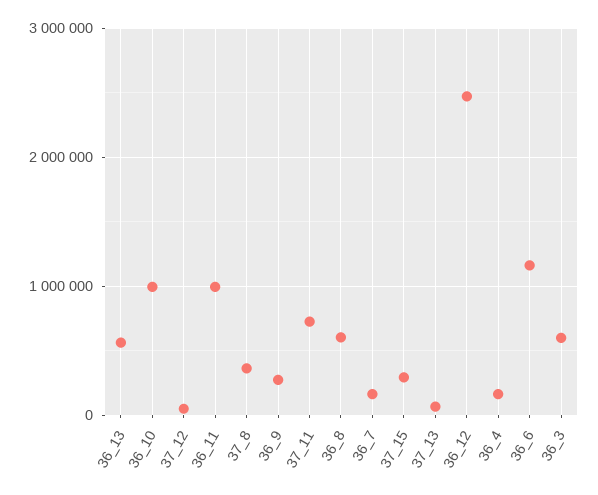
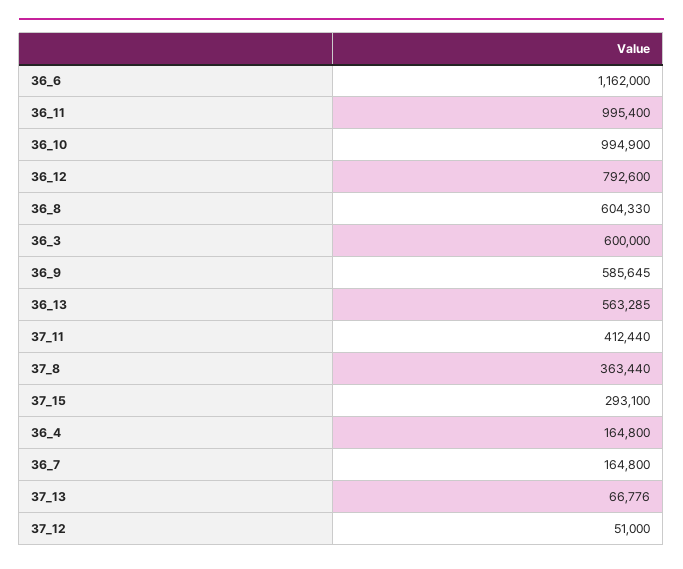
36_9: 300000 -> 585645
37_11: 700000 -> 412440
36_12: 2500000 -> 792600

